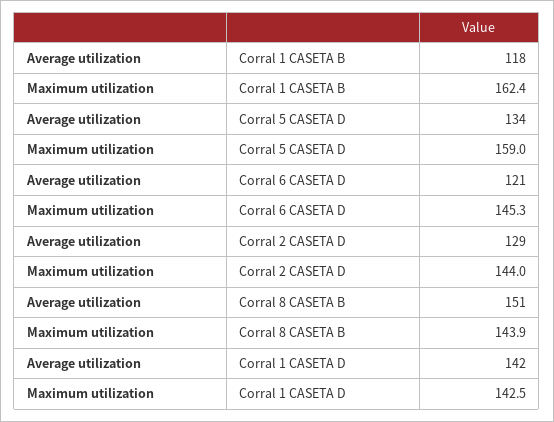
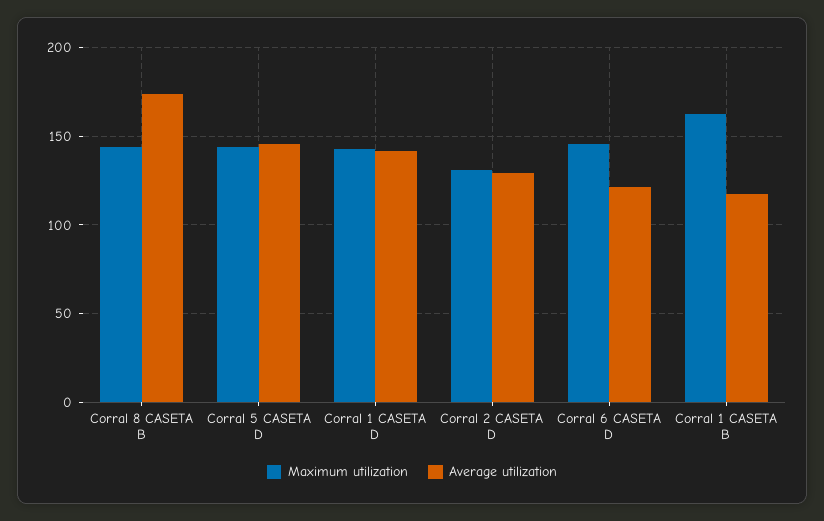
Average utilization, Corral 5 CASETA D: 134 -> 145
Maximum utilization, Corral 5 CASETA D: 159 -> 145
Maximum utilization, Corral 2 CASETA D: 144 -> 130
Average utilization, Corral 8 CASETA B: 151 -> 175

